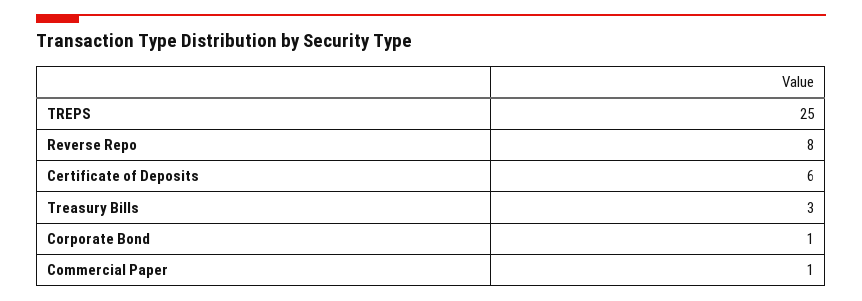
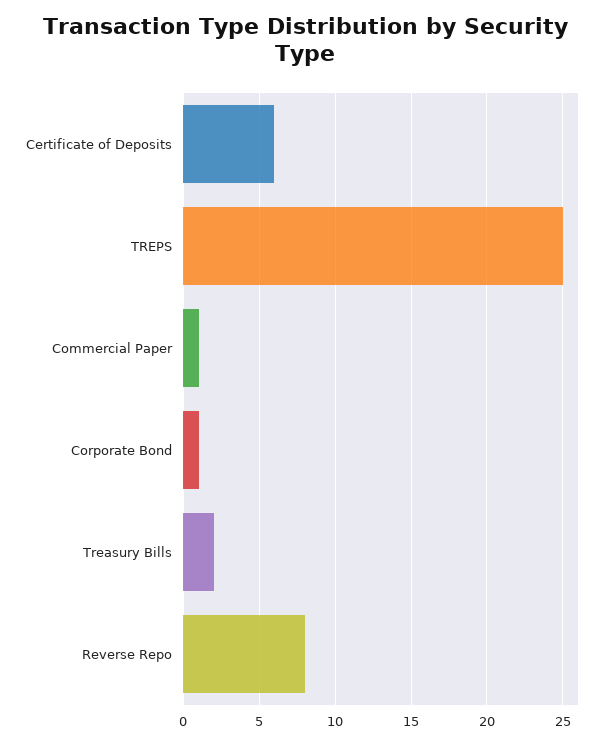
Treasury Bills: 3 -> 2

